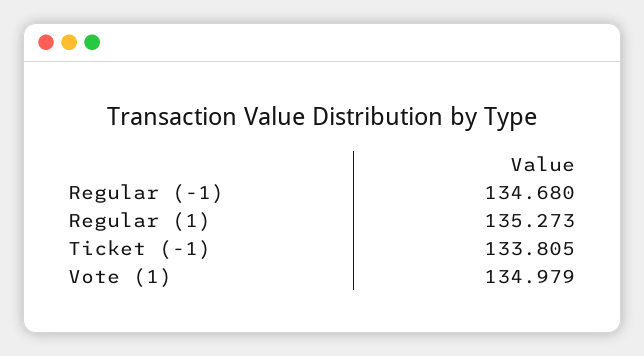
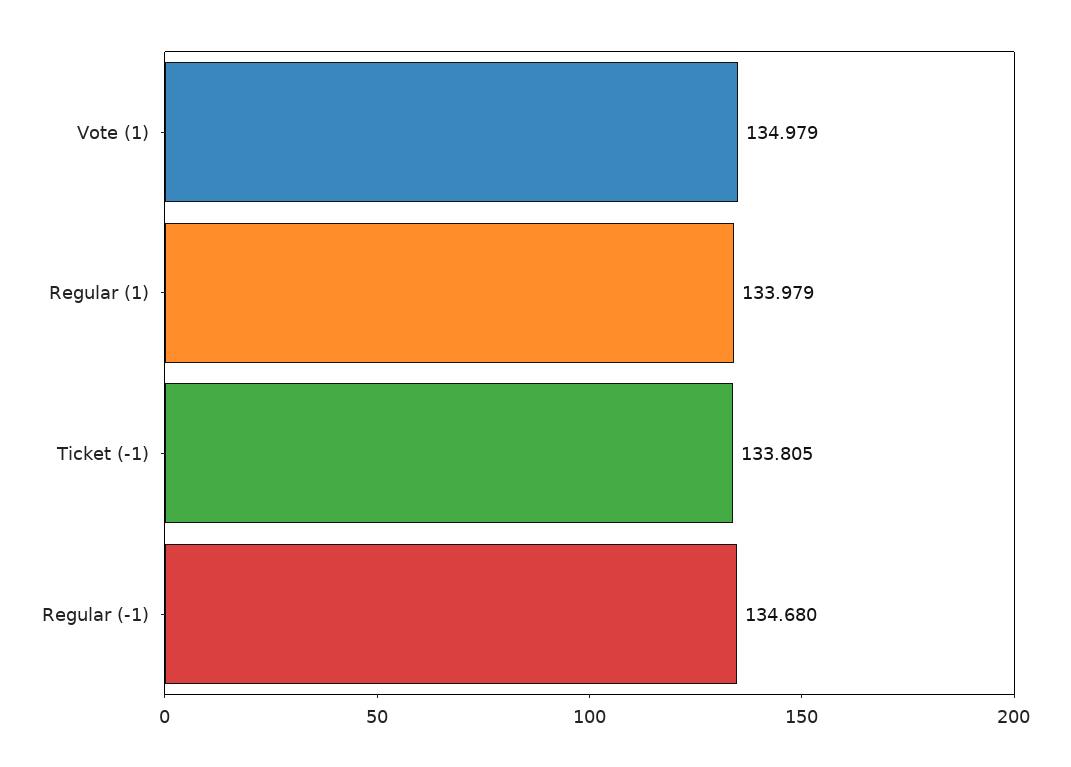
Regular (1): 135.273 -> 133.979

